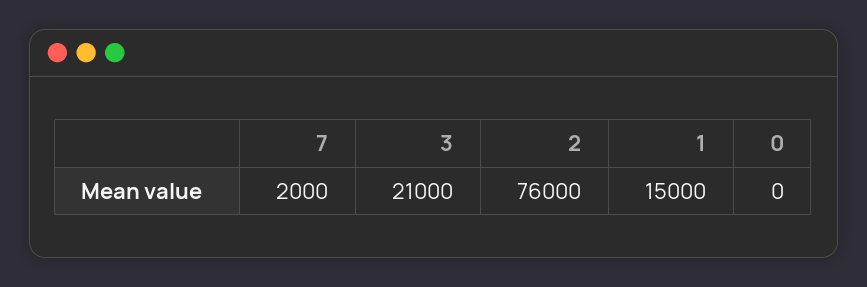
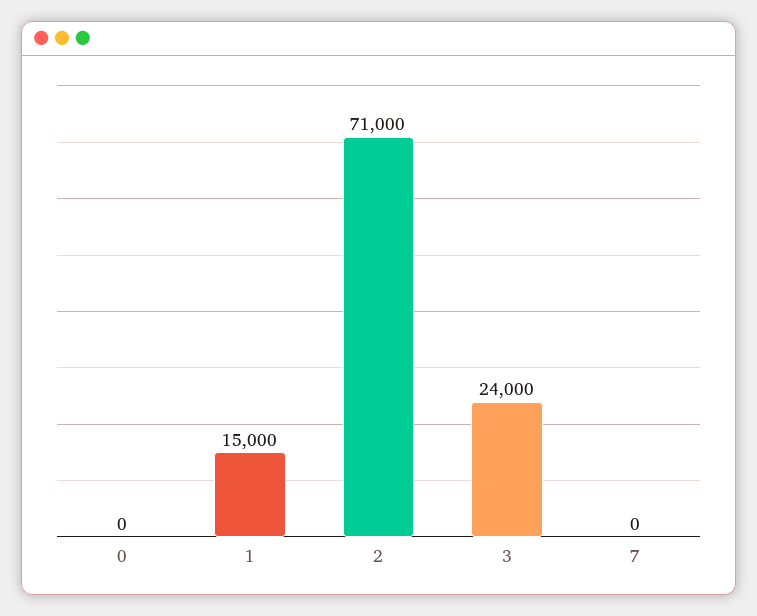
7: 2000 -> 0
3: 21000 -> 24000
2: 76000 -> 71000

